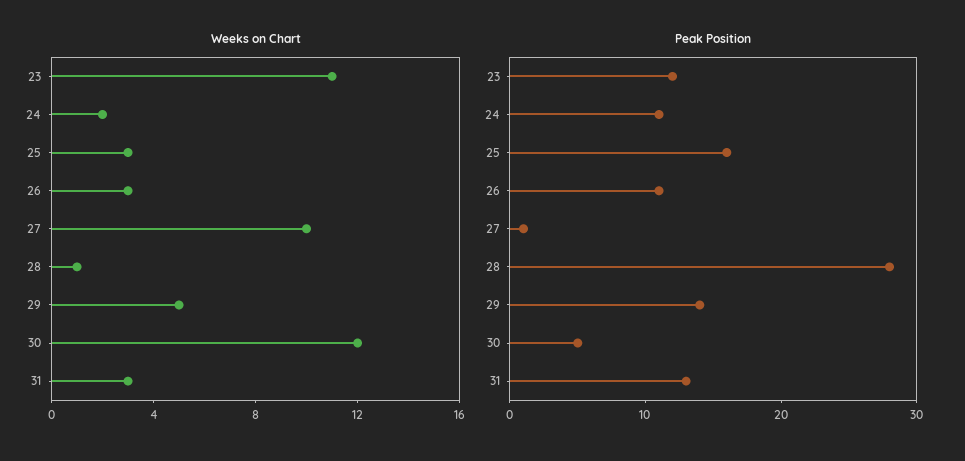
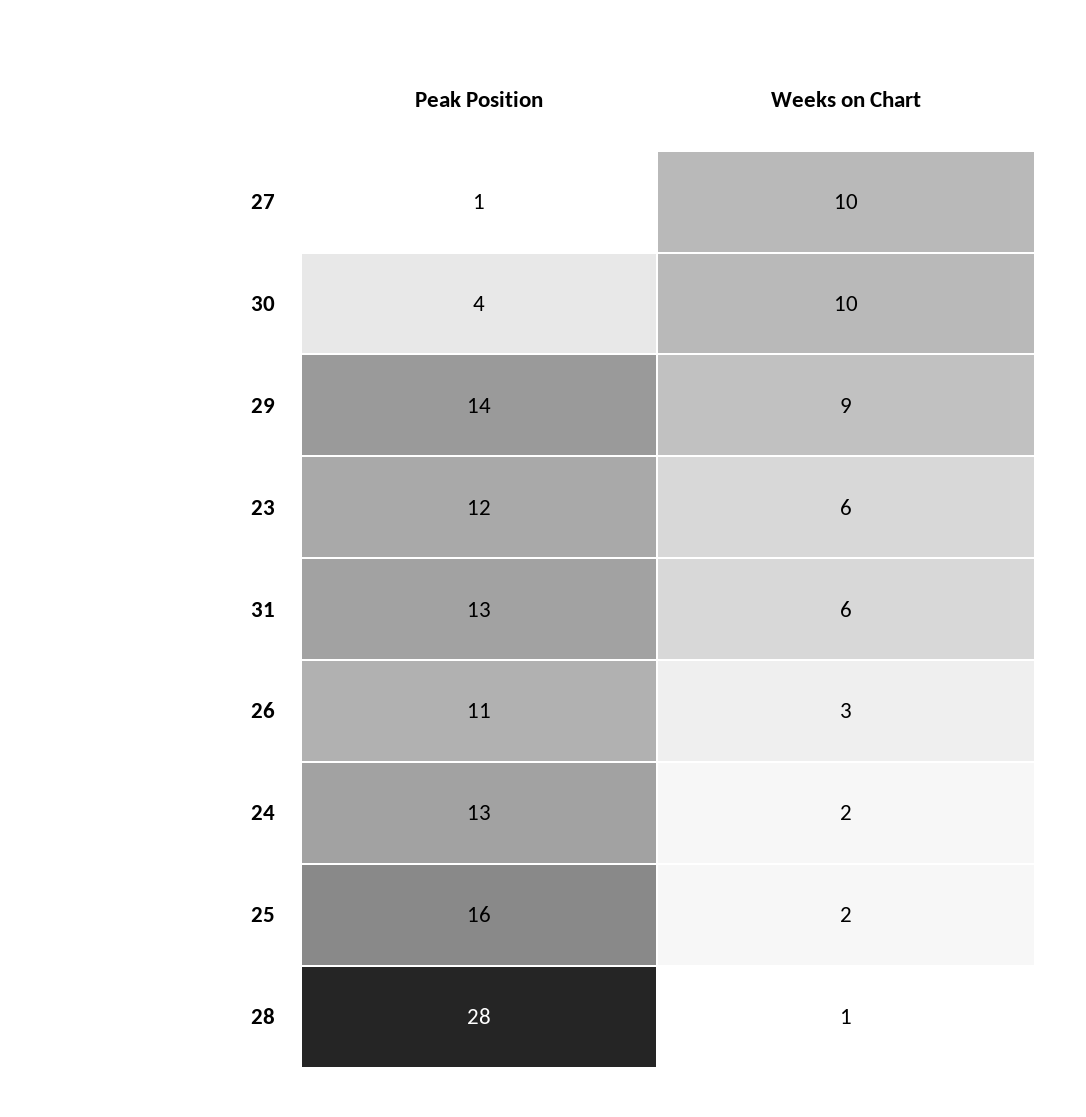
Weeks on Chart, 23: 11 -> 6
Weeks on Chart, 25: 3 -> 2
Weeks on Chart, 29: 5 -> 9
Weeks on Chart, 30: 12 -> 10
Weeks on Chart, 31: 3 -> 6
Peak Position, 24: 11 -> 13
Peak Position, 30: 5 -> 4

